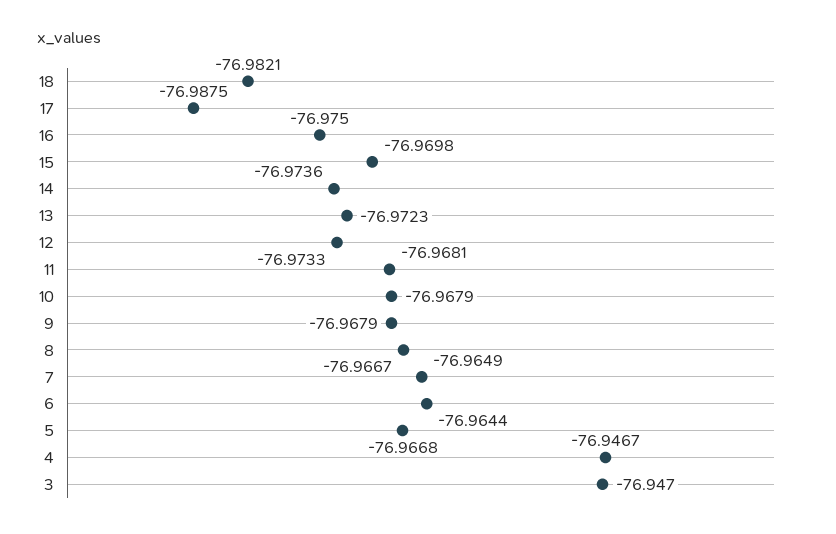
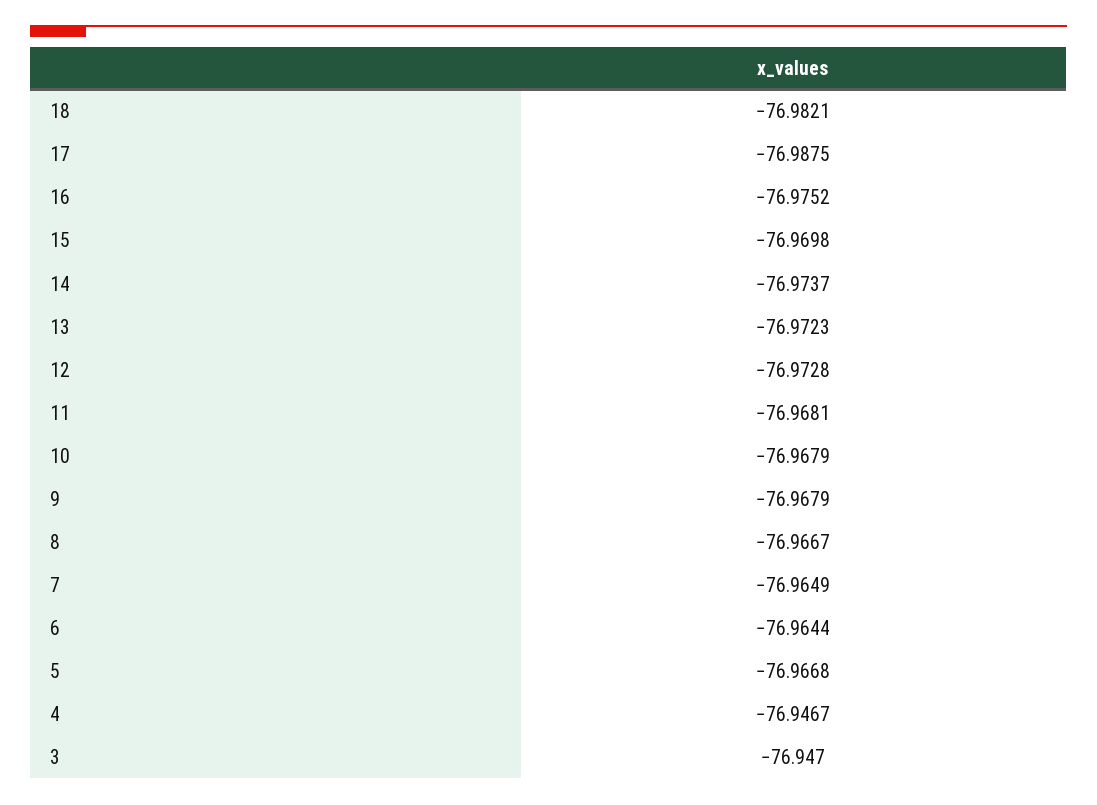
16: -76.975 -> -76.9752
14: -76.9736 -> -76.9737
12: -76.9733 -> -76.9728

